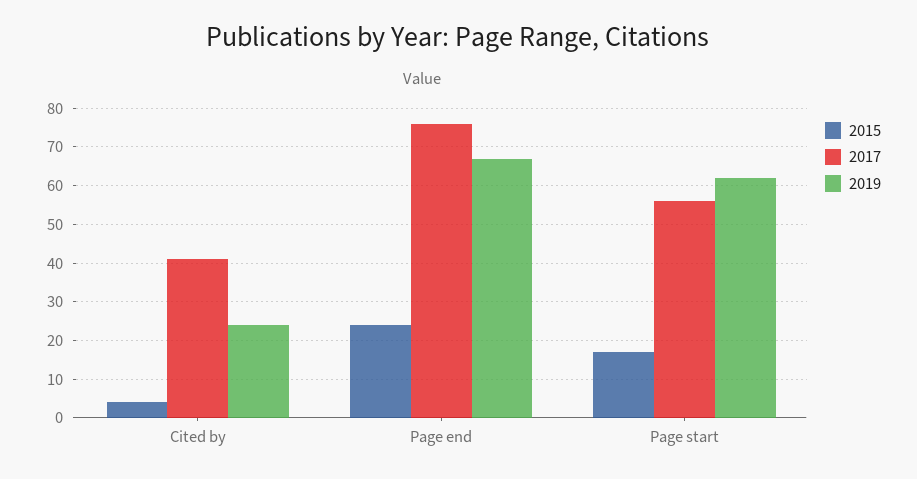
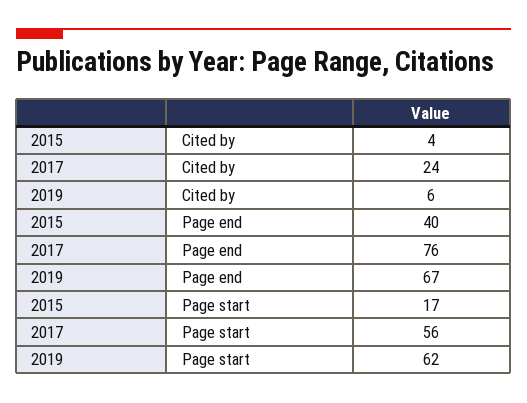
2017, Cited by: 40 -> 24
2019, Cited by: 25 -> 6
2015, Page end: 25 -> 40

